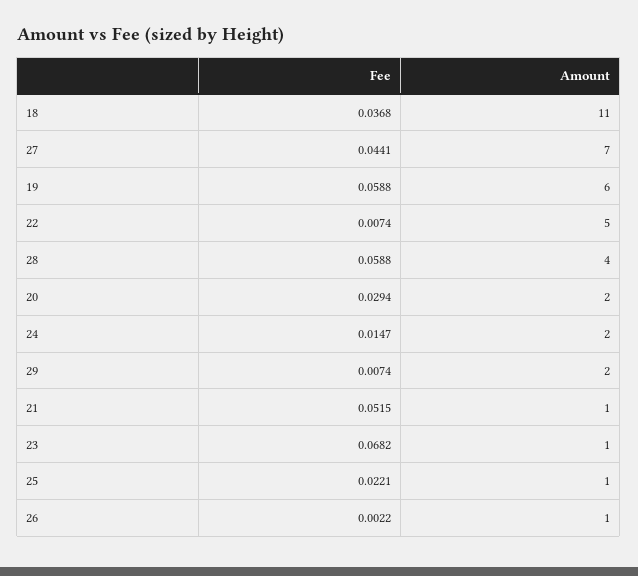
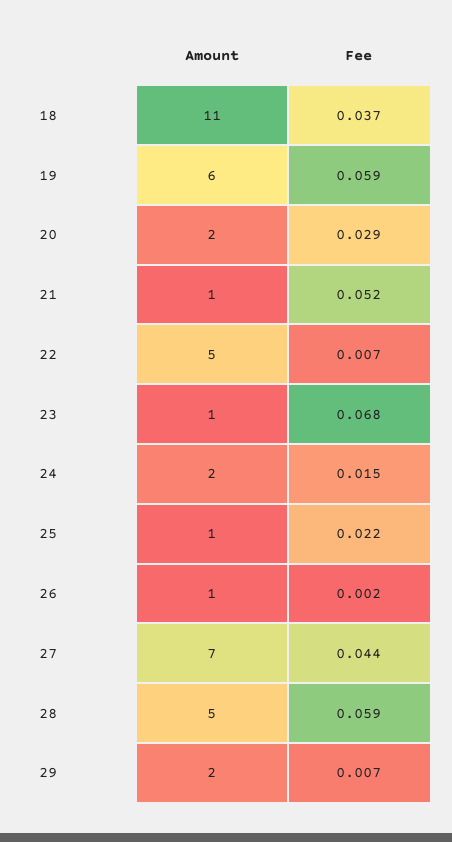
Amount, 28: 4 -> 5

